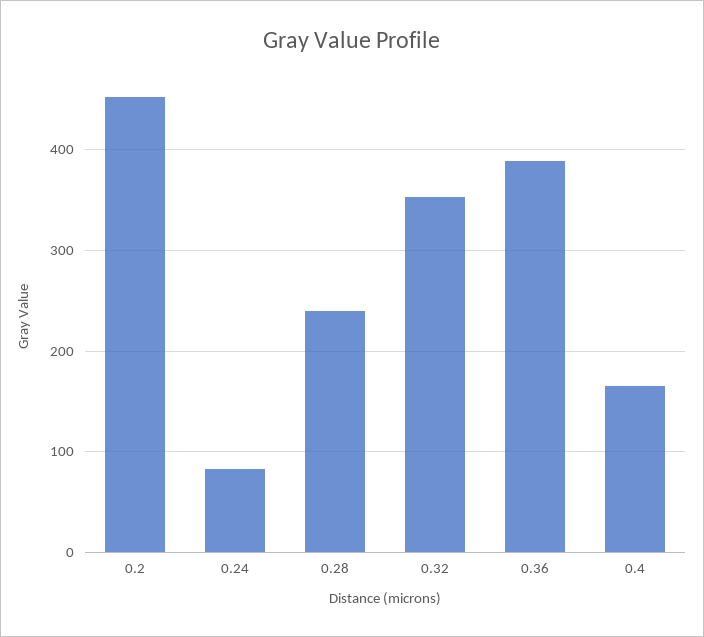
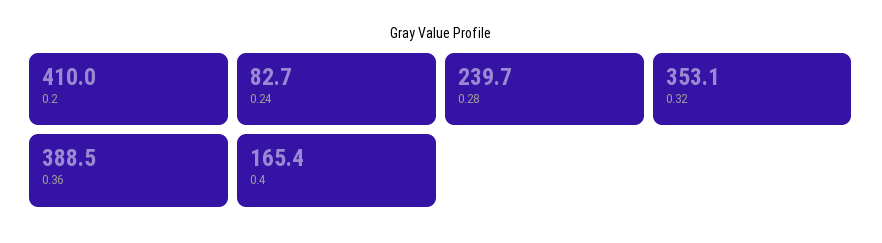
0.2: 450 -> 410

